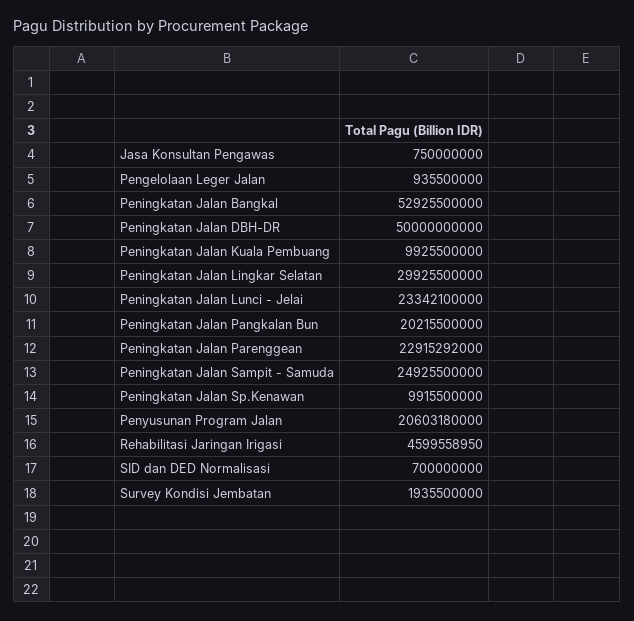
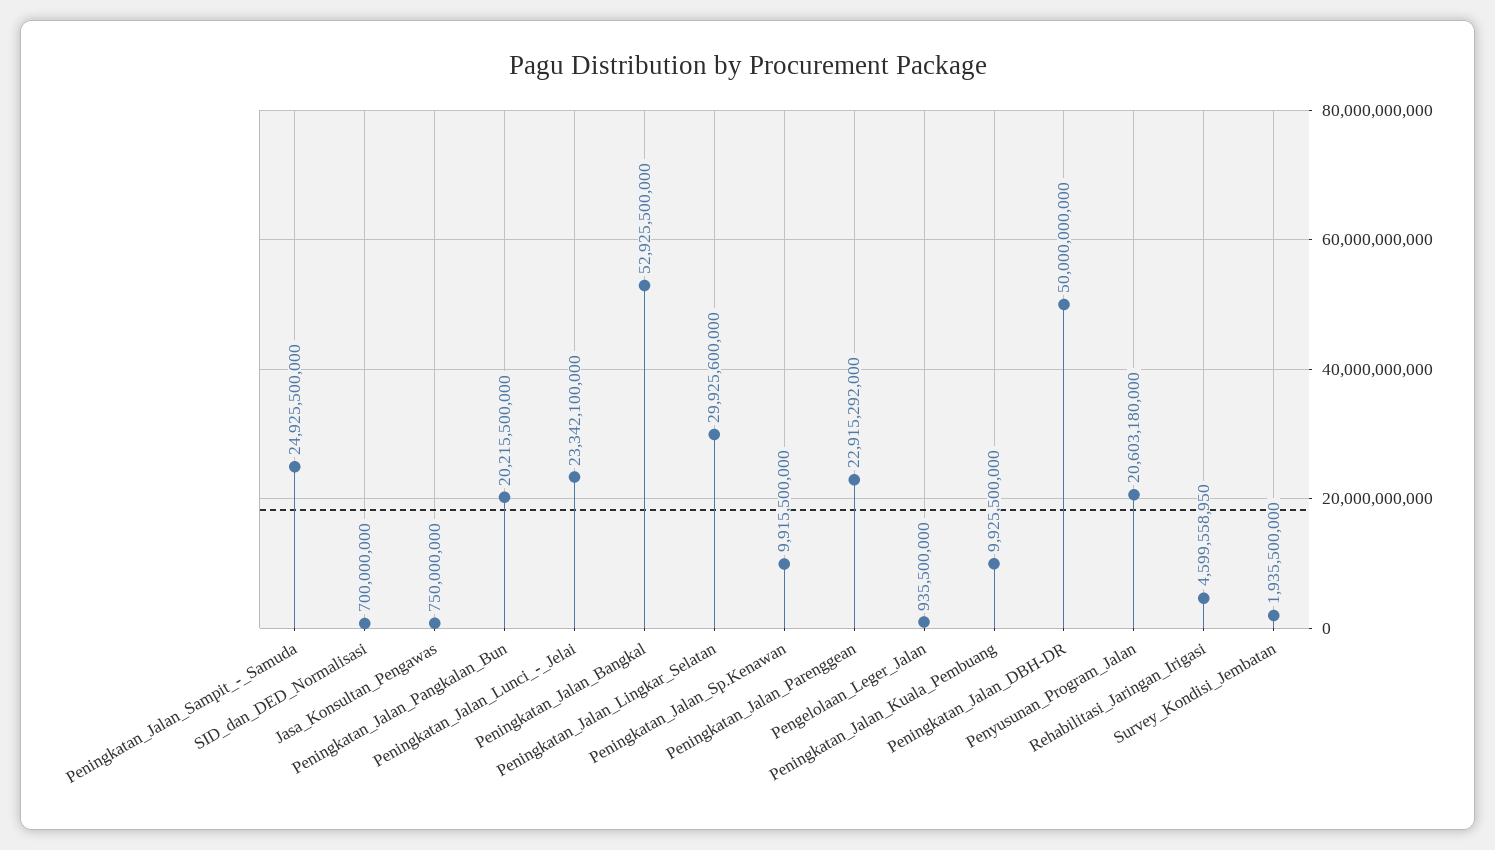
Peningkatan Jalan Lingkar Selatan: 29925500000 -> 29925600000

